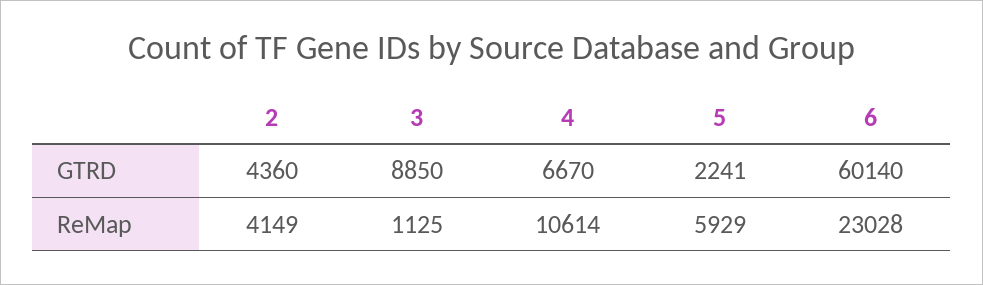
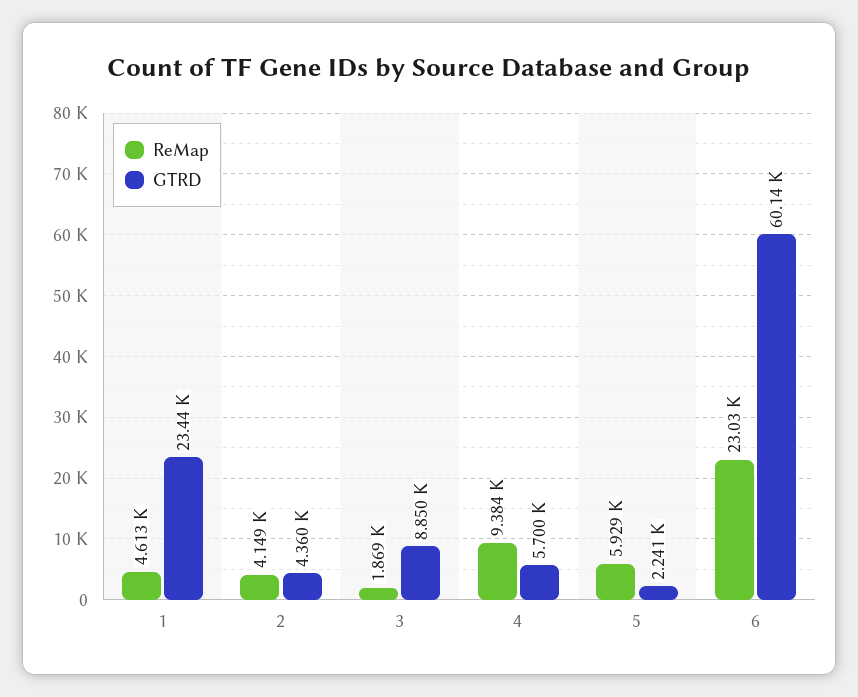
GTRD, 4: 6670 -> 5700
ReMap, 3: 1125 -> 1869
ReMap, 4: 10614 -> 9384
ReMap, 1: none -> 4613
GTRD, 1: none -> 23440

